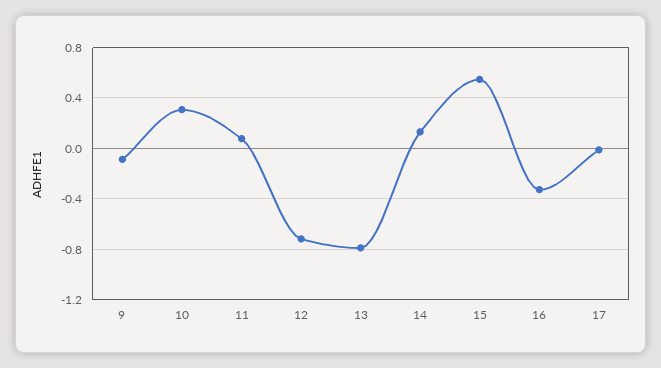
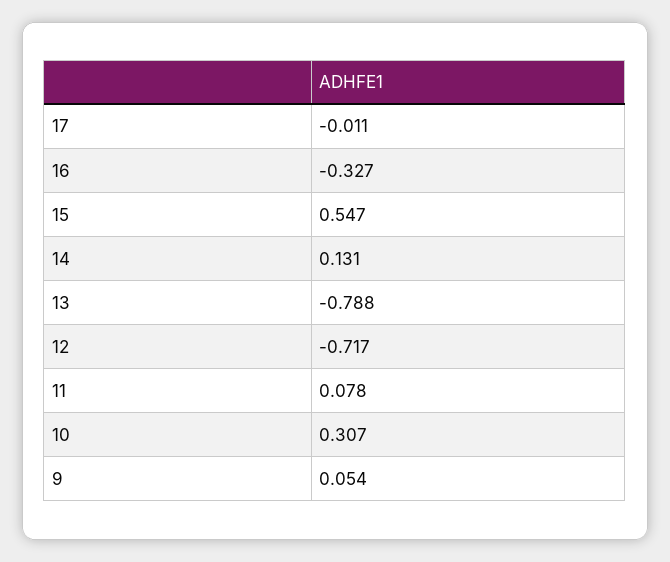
9: -0.1 -> 0.054

